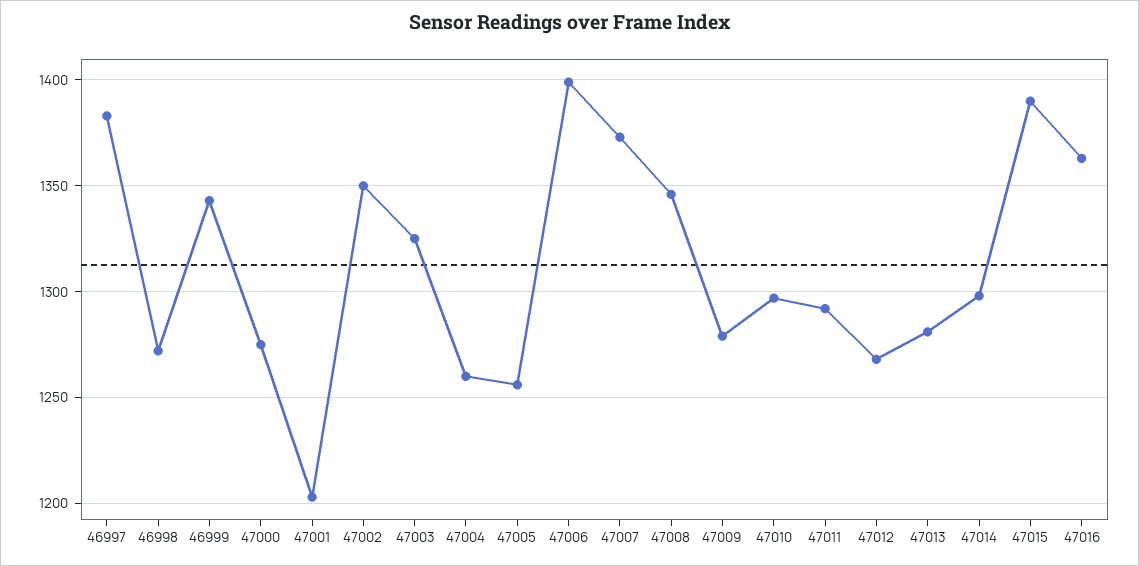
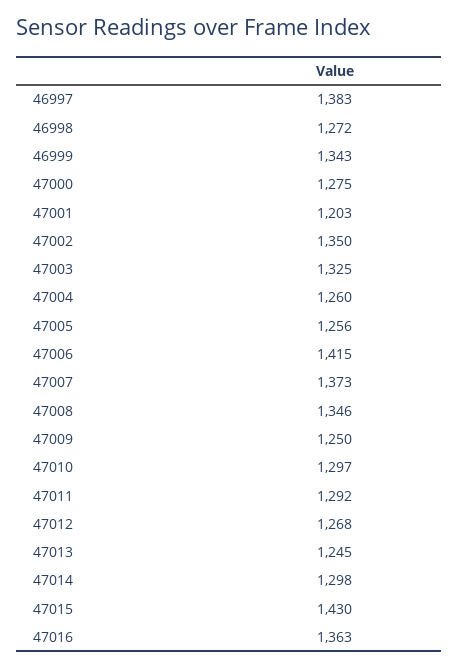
47006: 1400 -> 1415
47009: 1280 -> 1250
47013: 1280 -> 1245
47015: 1390 -> 1430

